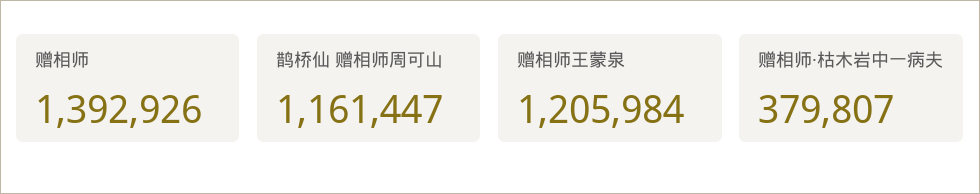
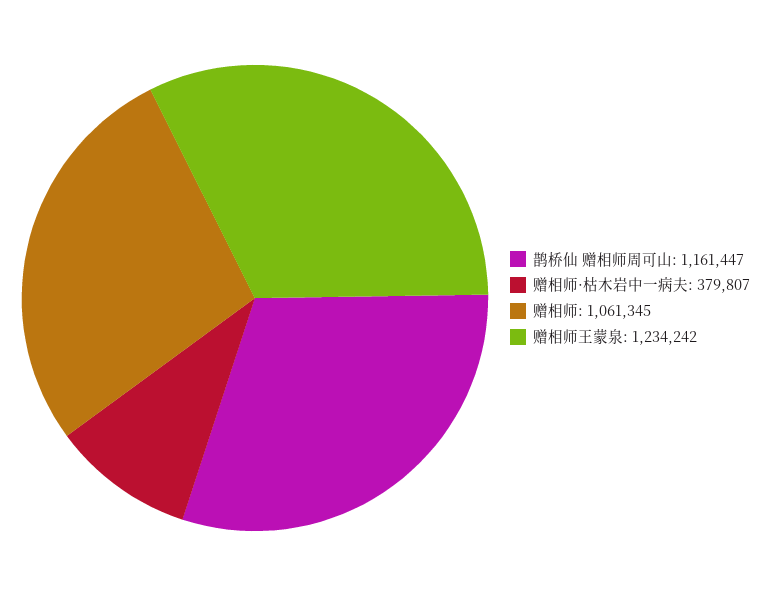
赠相师: 1392926 -> 1061345
赠相师王蒙泉: 1205984 -> 1234242

